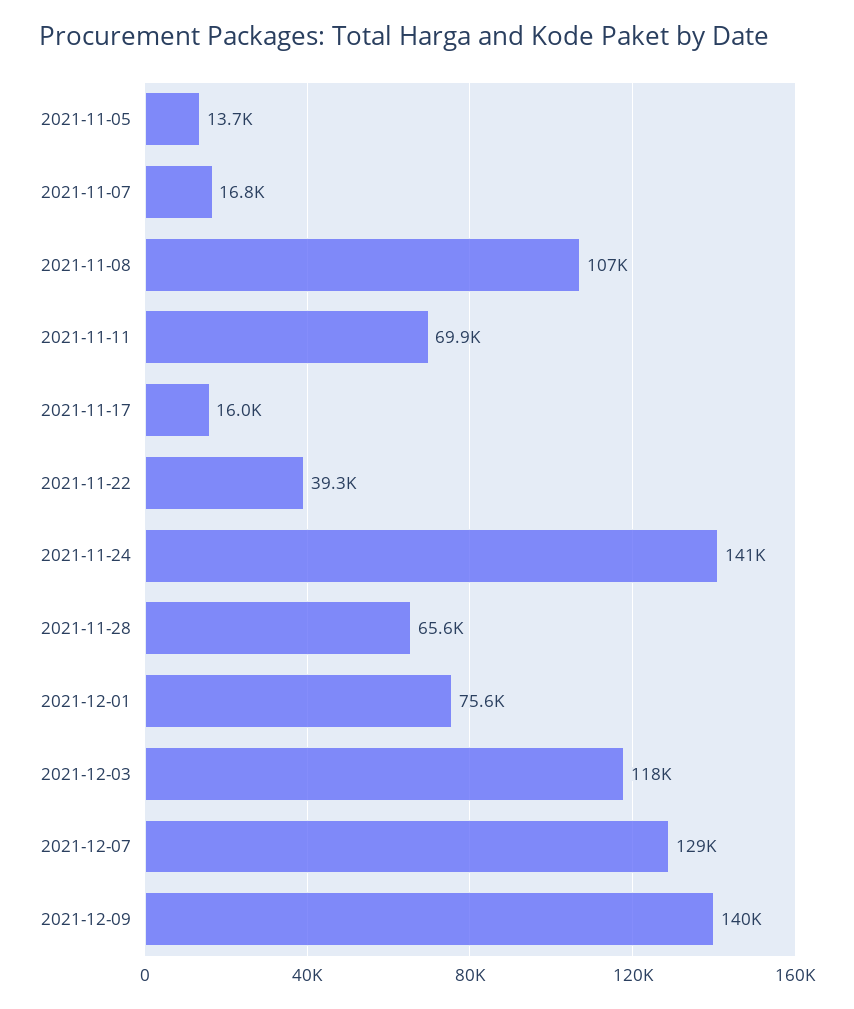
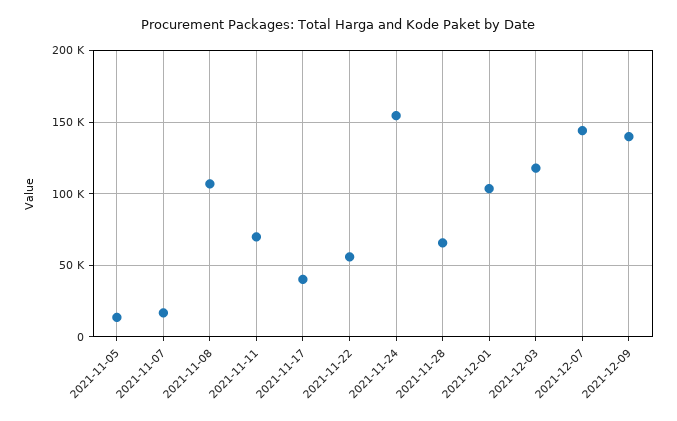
2021-11-17: 16000 -> 40000
2021-11-22: 39300 -> 55000
2021-11-24: 141000 -> 155000
2021-12-01: 75600 -> 105000
2021-12-07: 129000 -> 145000

